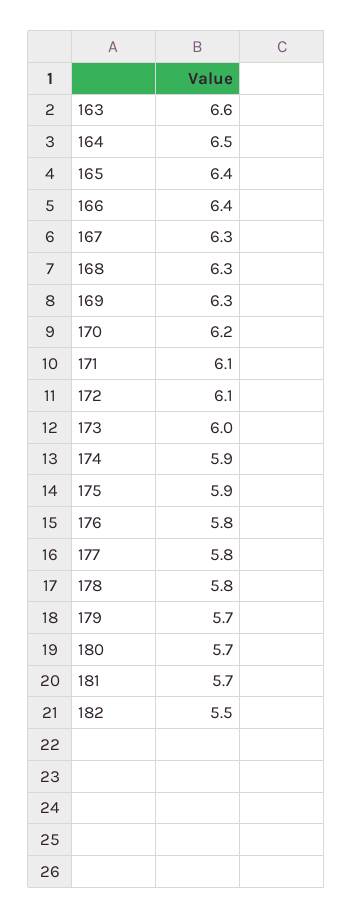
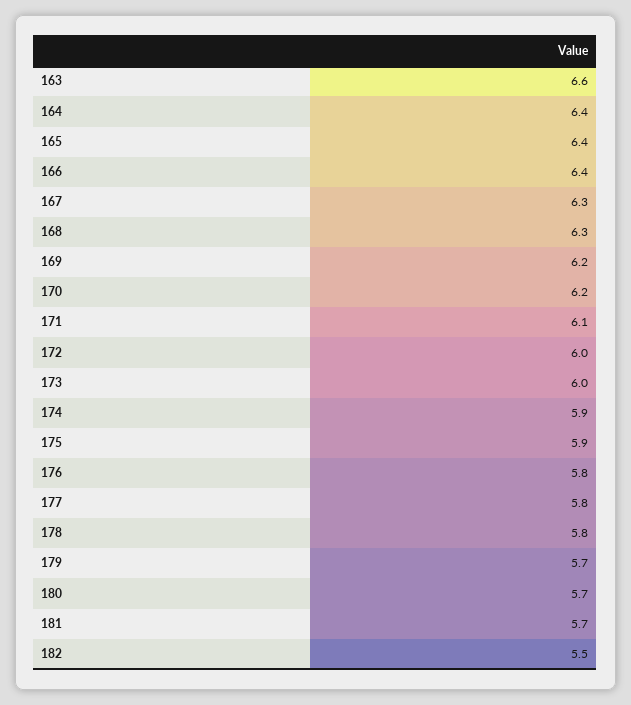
164: 6.5 -> 6.4
169: 6.3 -> 6.2
172: 6.1 -> 6

